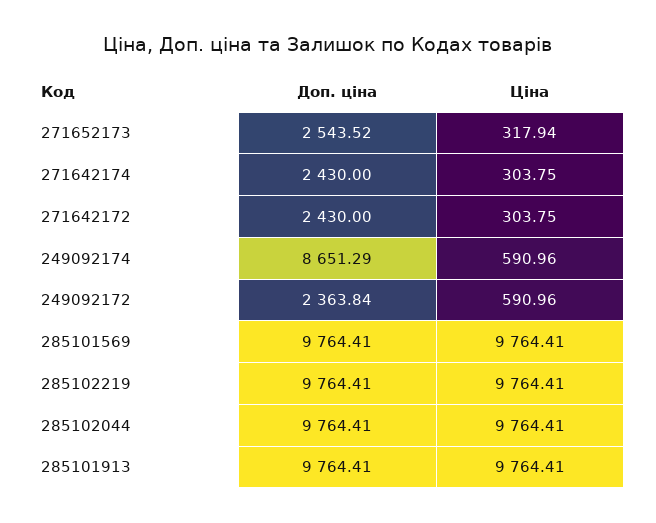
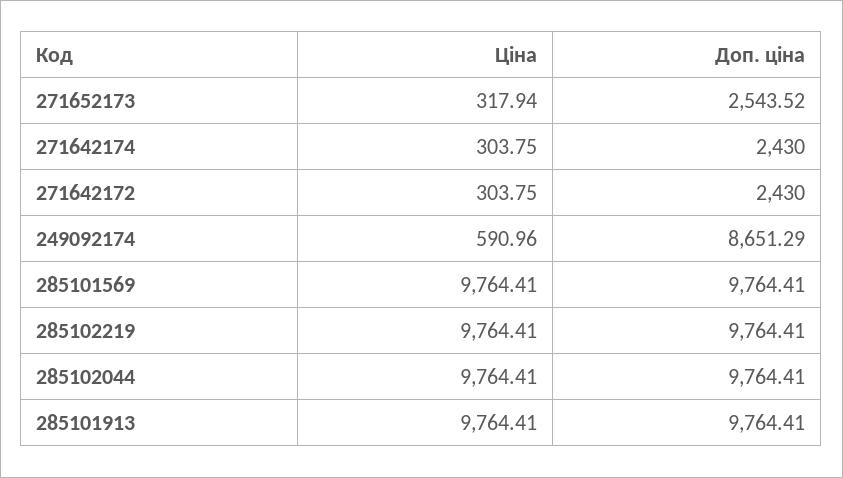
Доп. ціна, 249092172: 2363.84 -> none
Ціна, 249092172: 590.96 -> none

